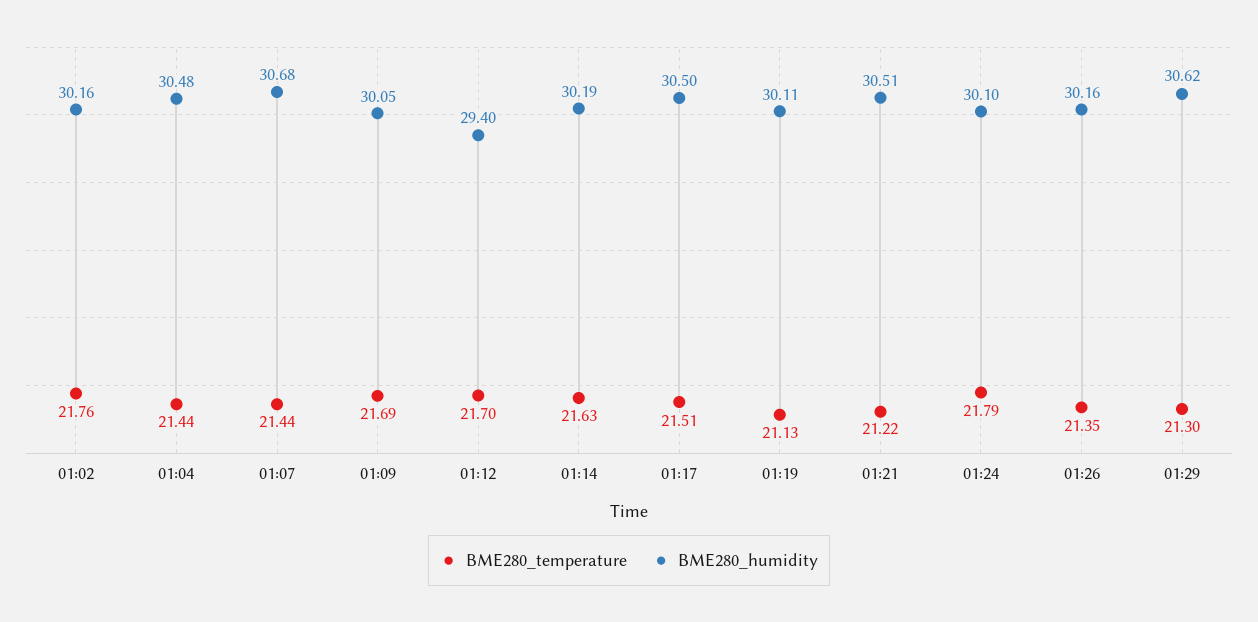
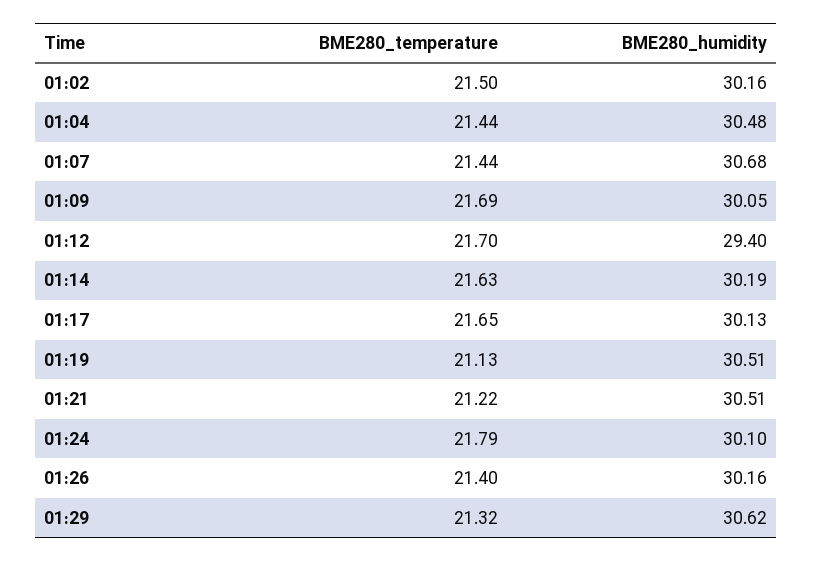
BME280_temperature, 01:02: 21.76 -> 21.5
BME280_temperature, 01:17: 21.51 -> 21.65
BME280_humidity, 01:17: 30.5 -> 30.13
BME280_humidity, 01:19: 30.11 -> 30.51
BME280_temperature, 01:26: 21.35 -> 21.4
BME280_temperature, 01:29: 21.3 -> 21.32

